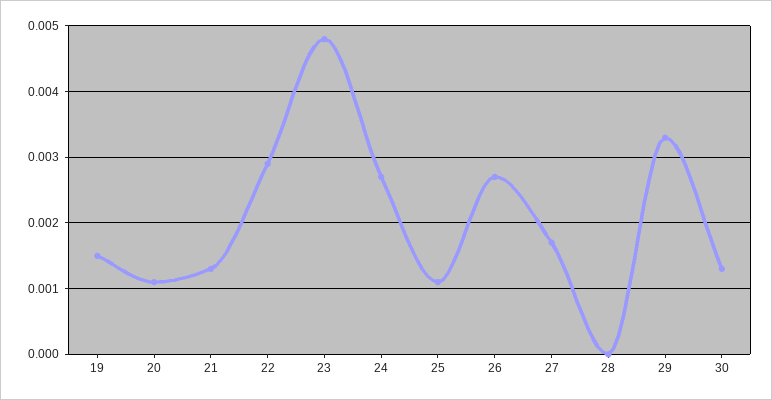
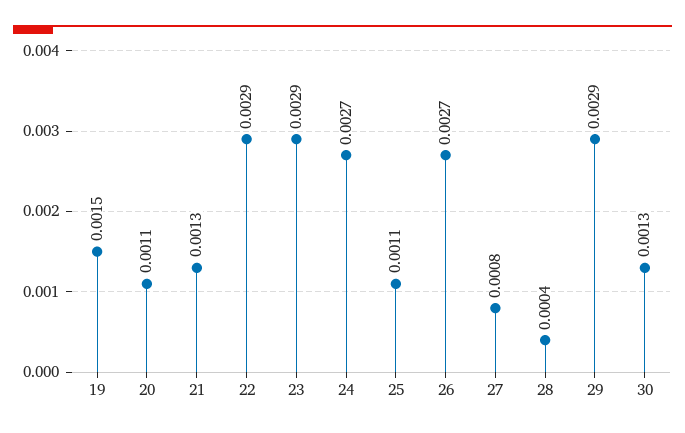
23: 0.0048 -> 0.0029
27: 0.0017 -> 0.0008
28: 0 -> 0.0004
29: 0.0033 -> 0.0029

